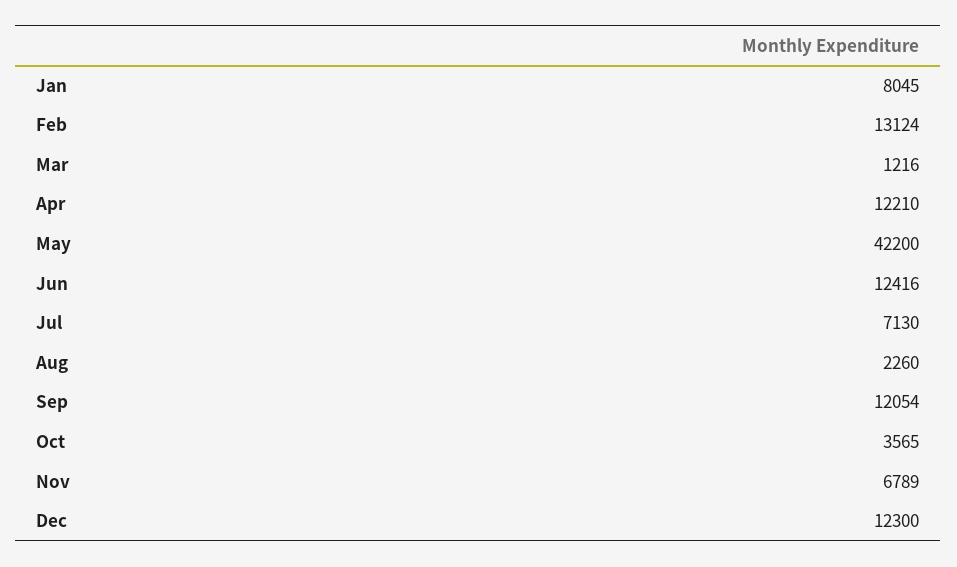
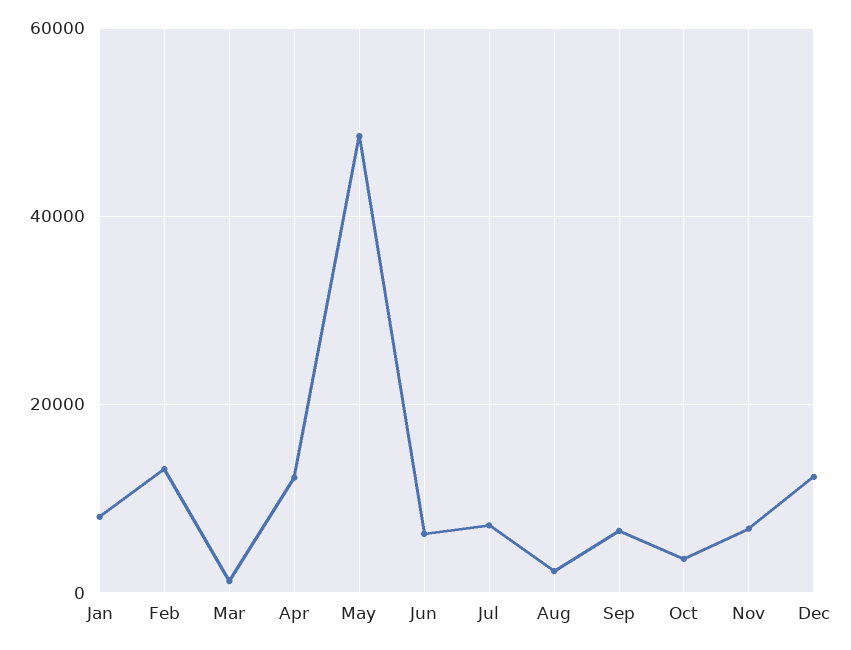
May: 42200 -> 48000
Jun: 12416 -> 6000
Sep: 12054 -> 6000

